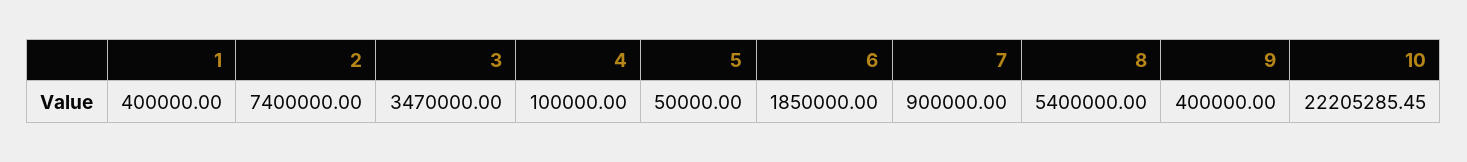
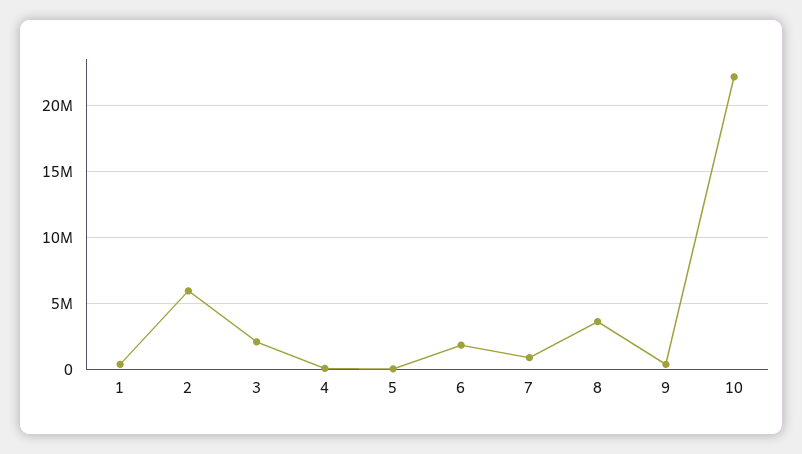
2: 7400000 -> 6000000
3: 3470000 -> 2000000
8: 5400000 -> 3500000

